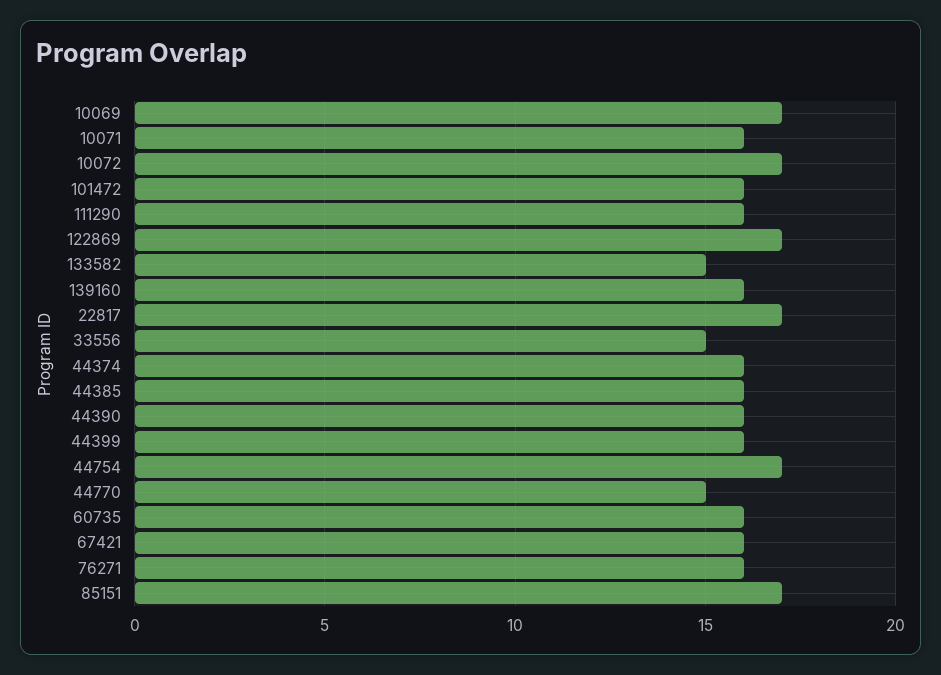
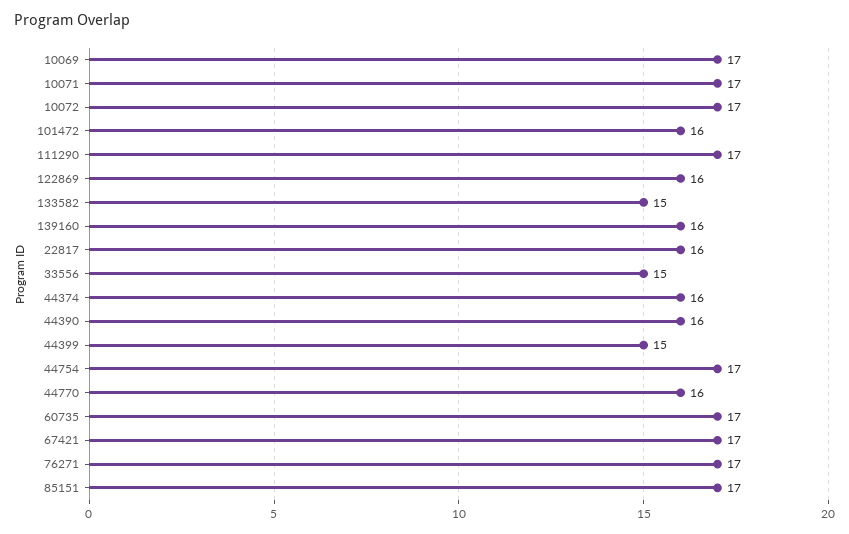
10071: 16 -> 17
111290: 16 -> 17
122869: 17 -> 16
22817: 17 -> 16
44385: 16 -> none
44399: 16 -> 15
44770: 15 -> 16
60735: 16 -> 17
67421: 16 -> 17
76271: 16 -> 17

